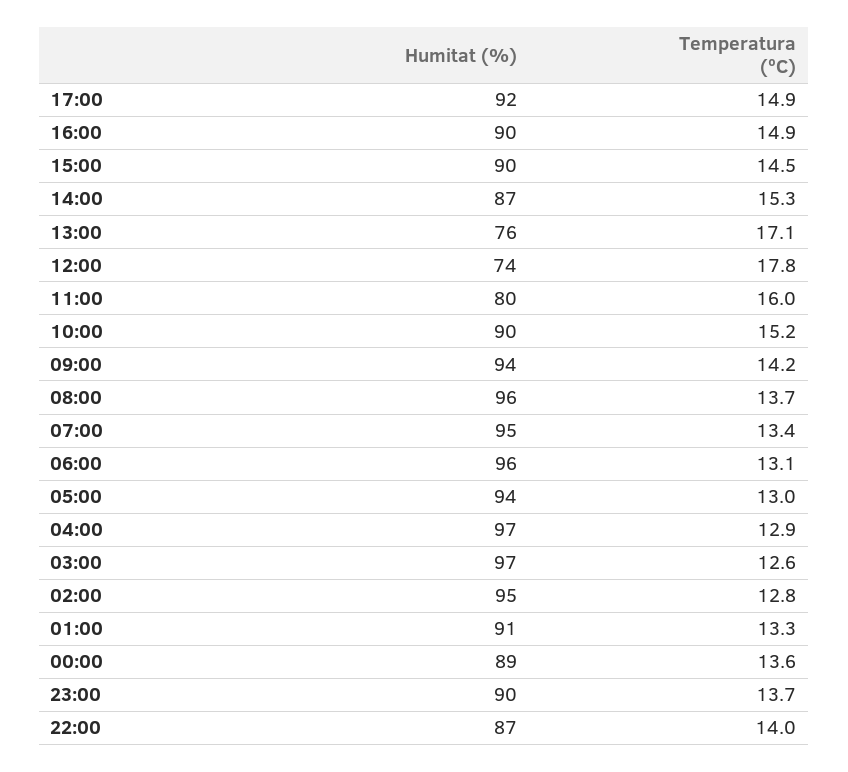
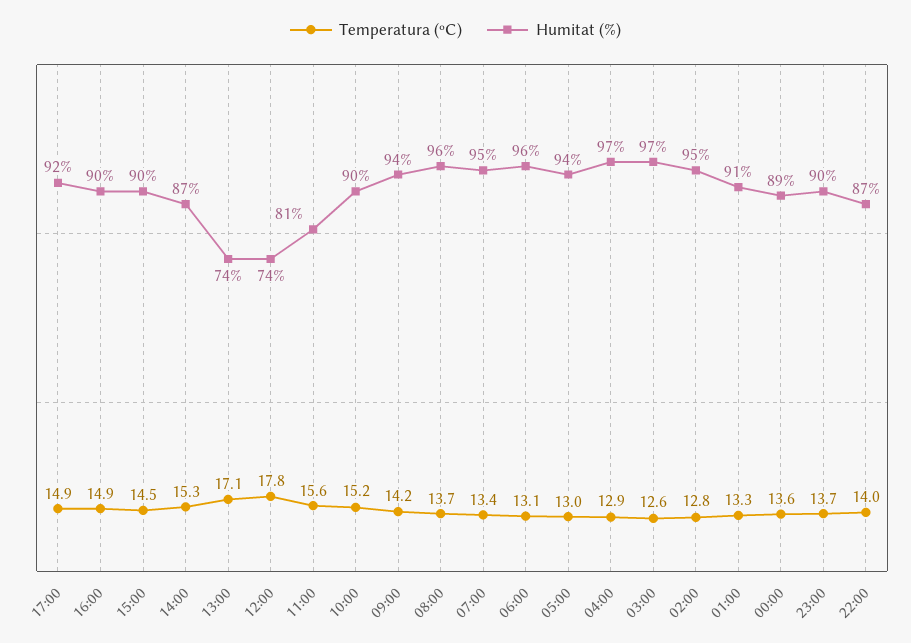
Humitat (%), 13:00: 76 -> 74
Humitat (%), 11:00: 80 -> 81
Temperatura (ºC), 11:00: 16 -> 15.6

